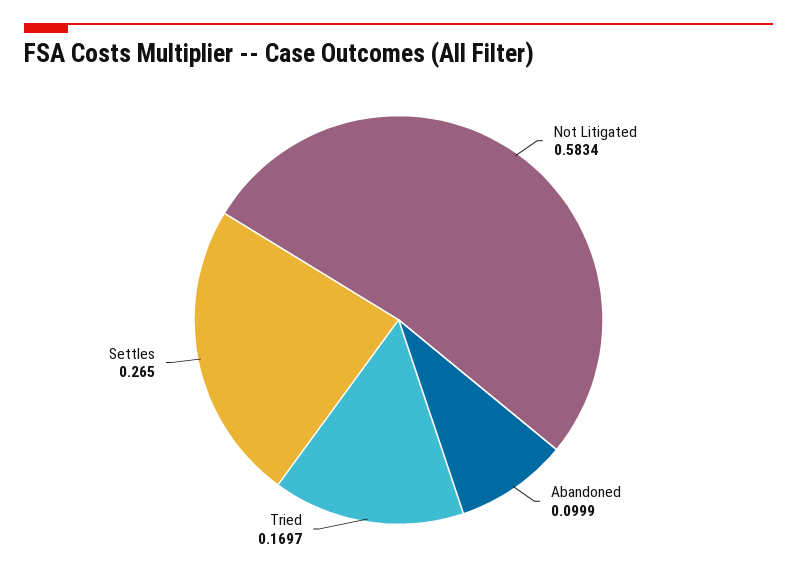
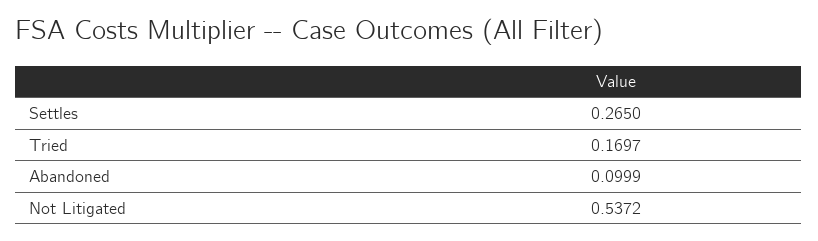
Not Litigated: 0.5834 -> 0.5372

